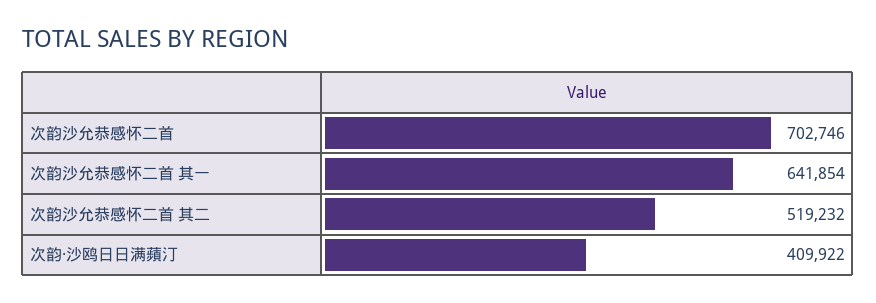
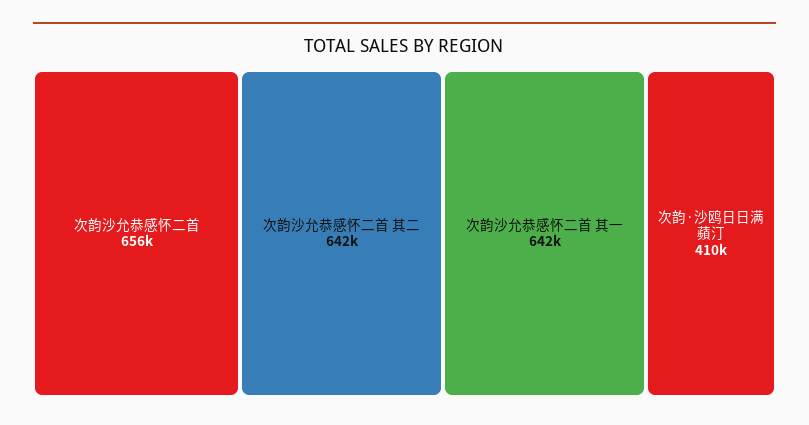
次韵沙允恭感怀二首: 702746 -> 656000
次韵沙允恭感怀二首 其二: 519232 -> 642000

